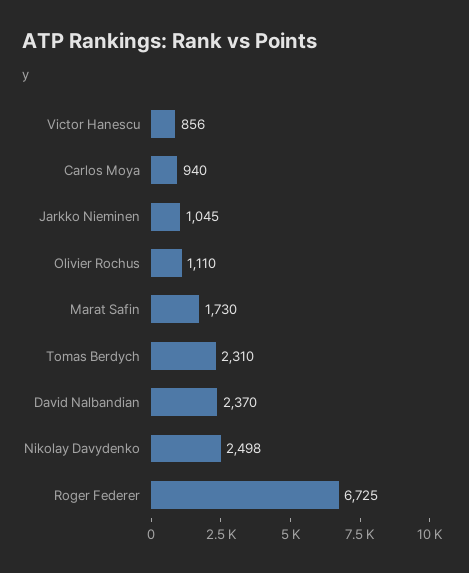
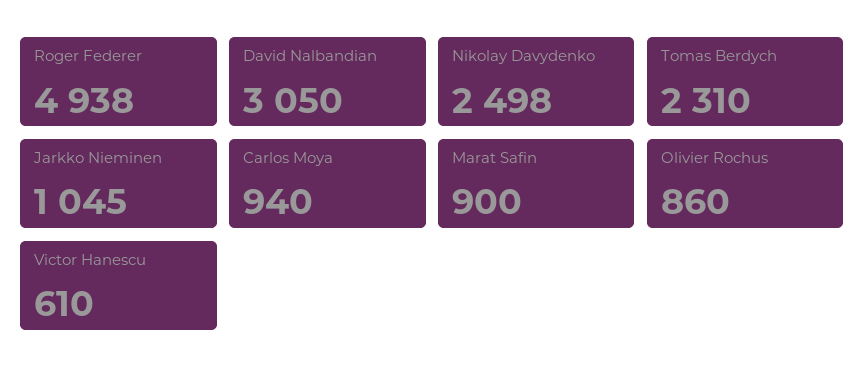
Victor Hanescu: 856 -> 610
Olivier Rochus: 1110 -> 860
Marat Safin: 1730 -> 900
David Nalbandian: 2370 -> 3050
Roger Federer: 6725 -> 4938

